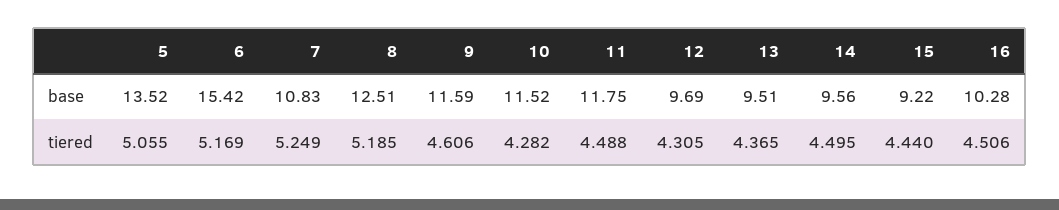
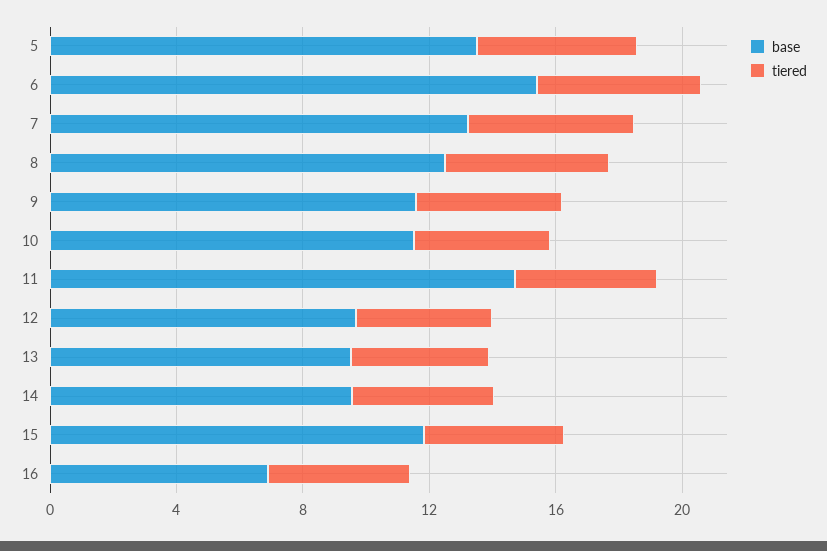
base, 7: 10.83 -> 13
base, 11: 11.75 -> 15
base, 15: 9.22 -> 12
base, 16: 10.28 -> 7

